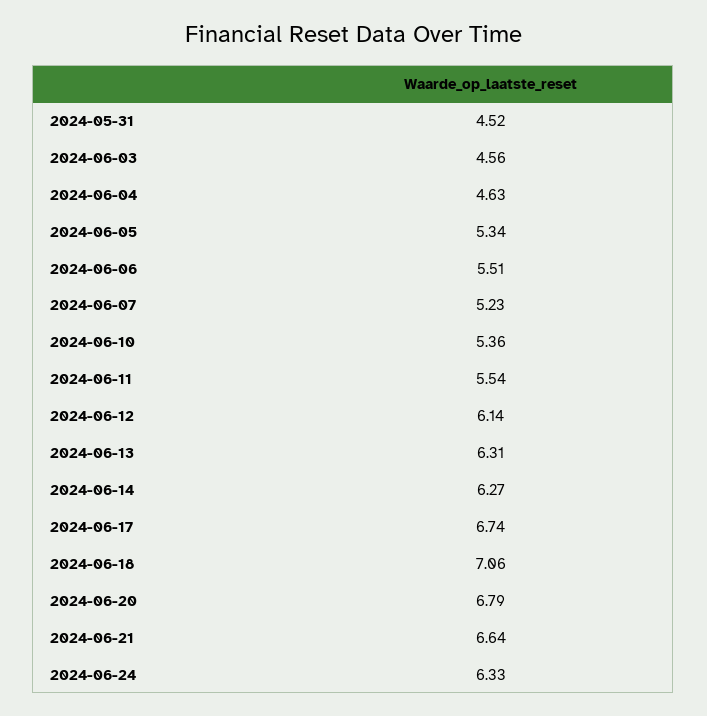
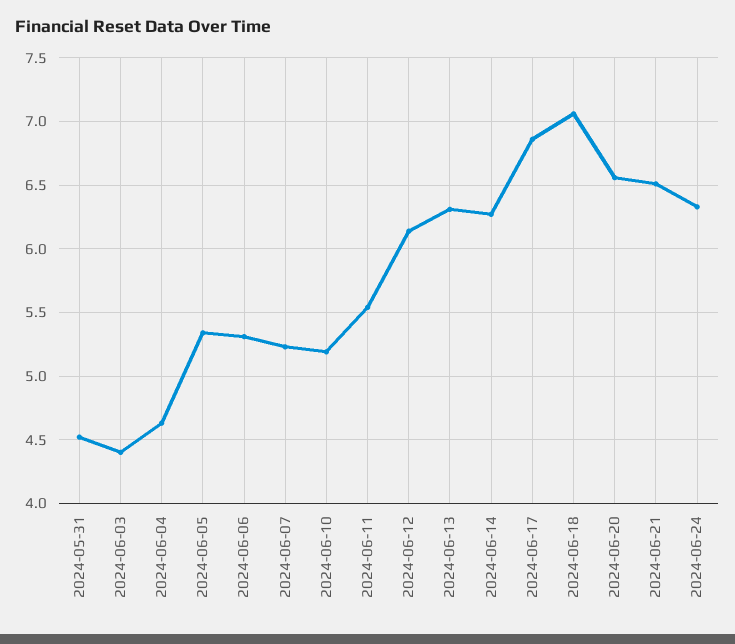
2024-06-03: 4.56 -> 4.4
2024-06-06: 5.51 -> 5.3
2024-06-10: 5.36 -> 5.2
2024-06-17: 6.74 -> 6.85
2024-06-20: 6.79 -> 6.55
2024-06-21: 6.64 -> 6.5

